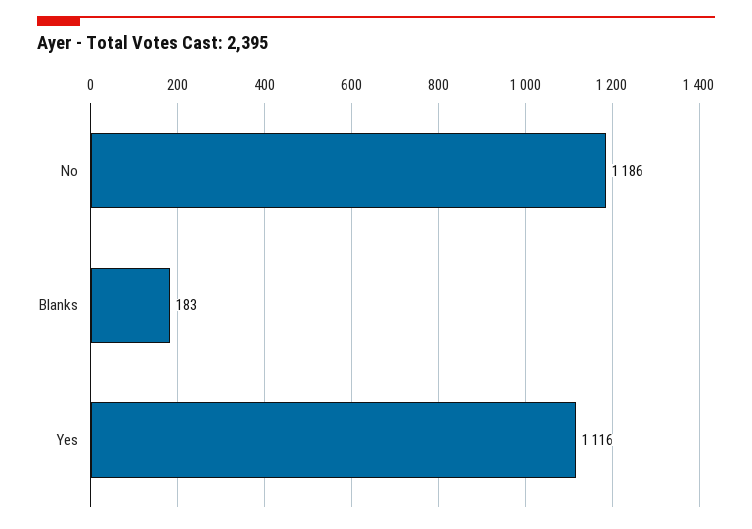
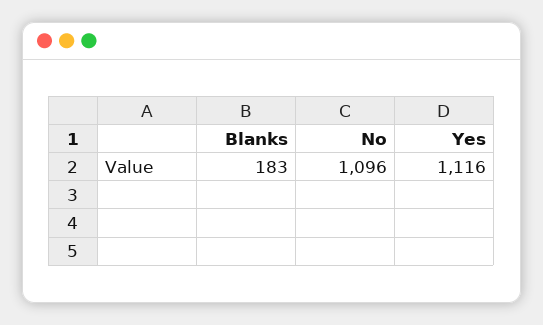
No: 1186 -> 1096

